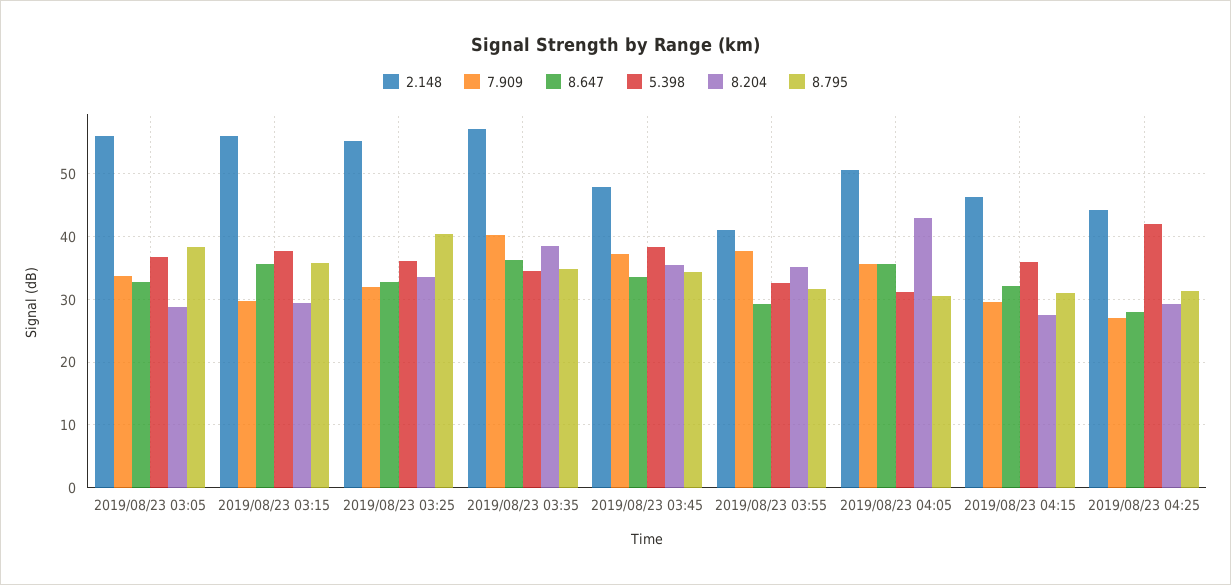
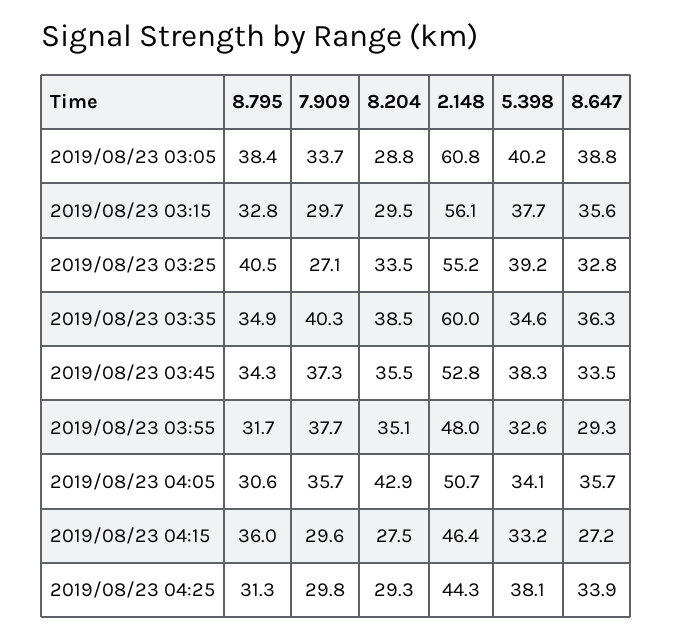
2.148, 2019/08/23 03:05: 56 -> 60.8
8.647, 2019/08/23 03:05: 33 -> 38.8
5.398, 2019/08/23 03:05: 37 -> 40.2
8.795, 2019/08/23 03:15: 36 -> 32.8
7.909, 2019/08/23 03:25: 32 -> 27.1
5.398, 2019/08/23 03:25: 36 -> 39.2
2.148, 2019/08/23 03:35: 57 -> 60
2.148, 2019/08/23 03:45: 48 -> 52.8
2.148, 2019/08/23 03:55: 41 -> 48
5.398, 2019/08/23 04:05: 31 -> 34.1
8.647, 2019/08/23 04:15: 32 -> 27.2
5.398, 2019/08/23 04:15: 36 -> 33.2
8.795, 2019/08/23 04:15: 31 -> 36
7.909, 2019/08/23 04:25: 27 -> 29.8
8.647, 2019/08/23 04:25: 28 -> 33.9
5.398, 2019/08/23 04:25: 42 -> 38.1

